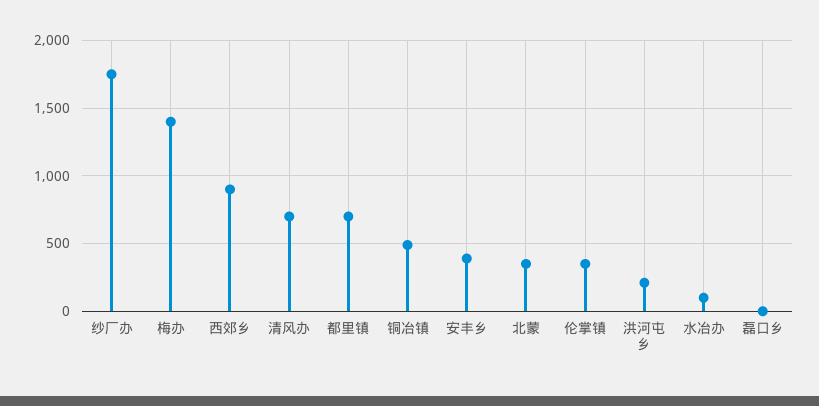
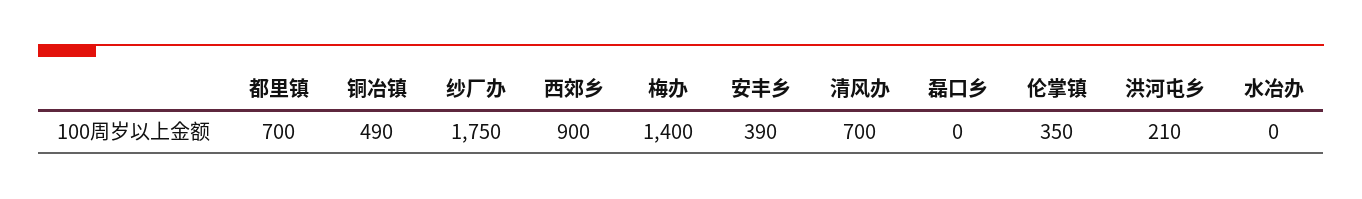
北蒙: 350 -> none
水冶办: 100 -> 0

